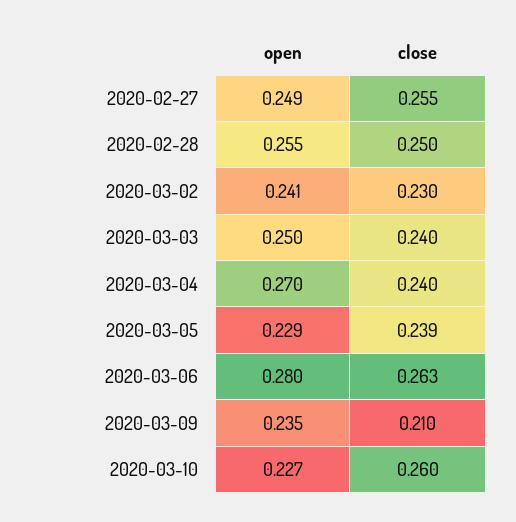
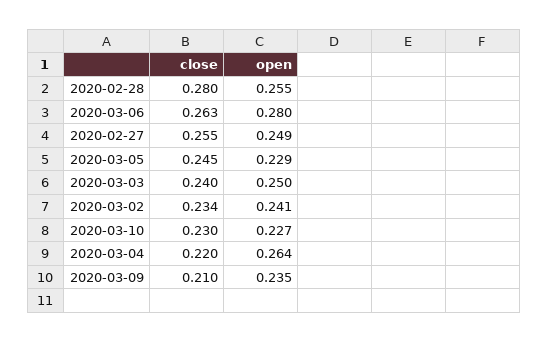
close, 2020-02-28: 0.25 -> 0.28
close, 2020-03-02: 0.23 -> 0.234
open, 2020-03-04: 0.27 -> 0.264
close, 2020-03-04: 0.24 -> 0.22
close, 2020-03-05: 0.239 -> 0.245
close, 2020-03-10: 0.26 -> 0.23

